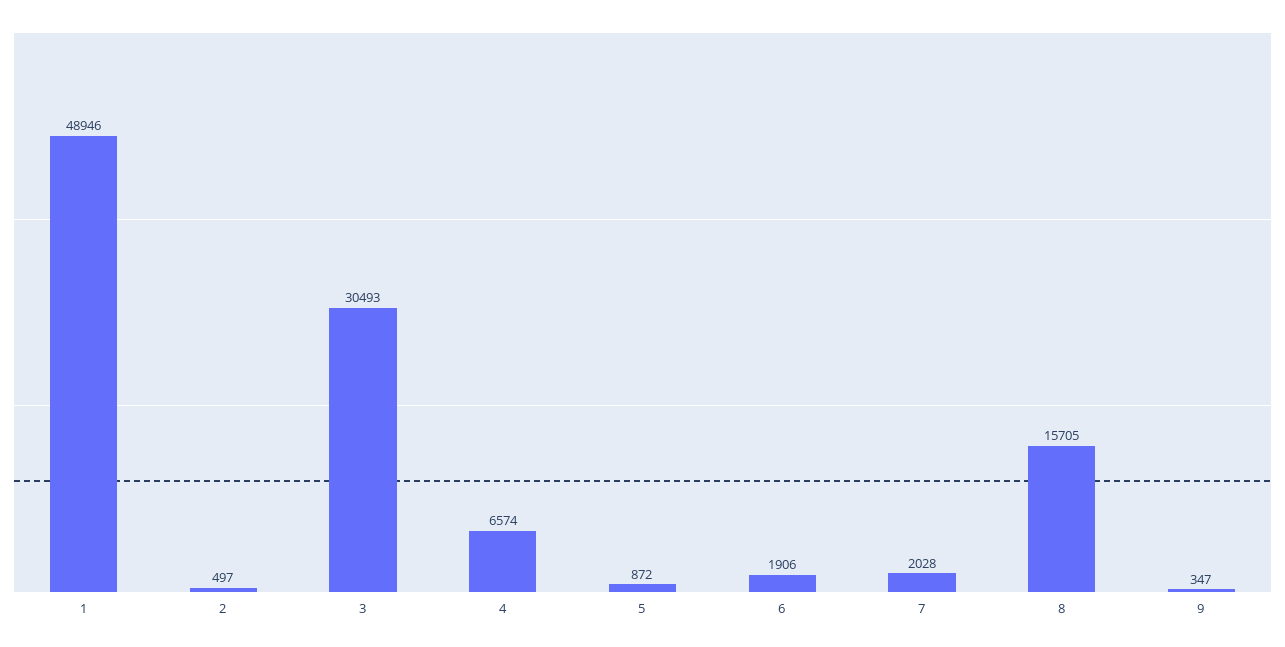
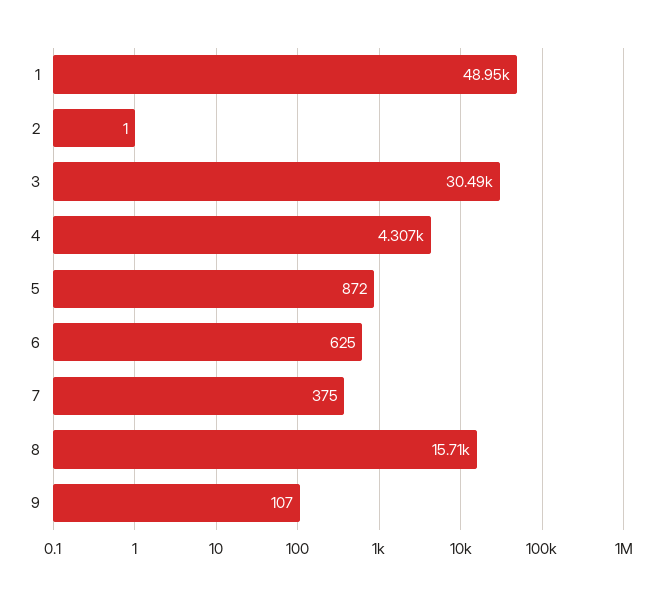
2: 497 -> 1
4: 6574 -> 4307
6: 1906 -> 625
7: 2028 -> 375
9: 347 -> 107

